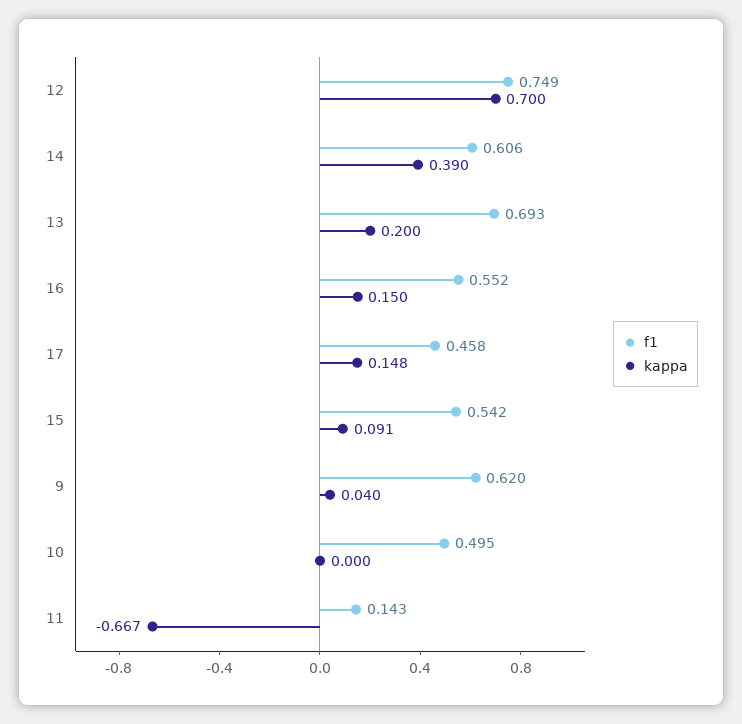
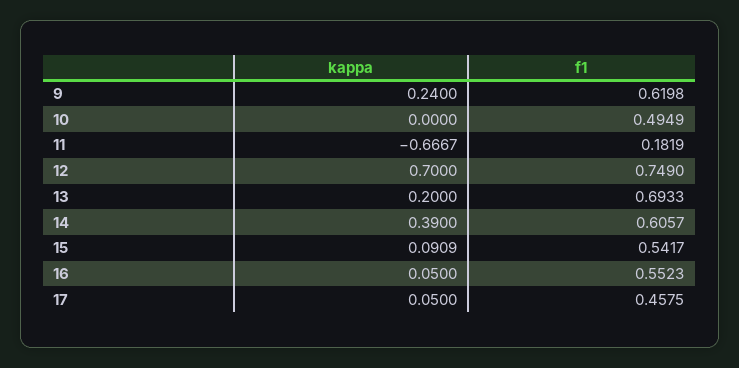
kappa, 16: 0.15 -> 0.05
kappa, 17: 0.148 -> 0.05
kappa, 9: 0.04 -> 0.24
f1, 11: 0.143 -> 0.1819

